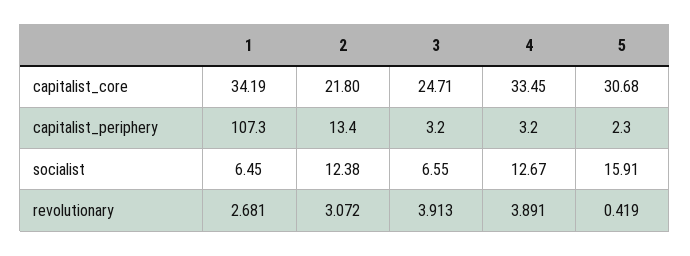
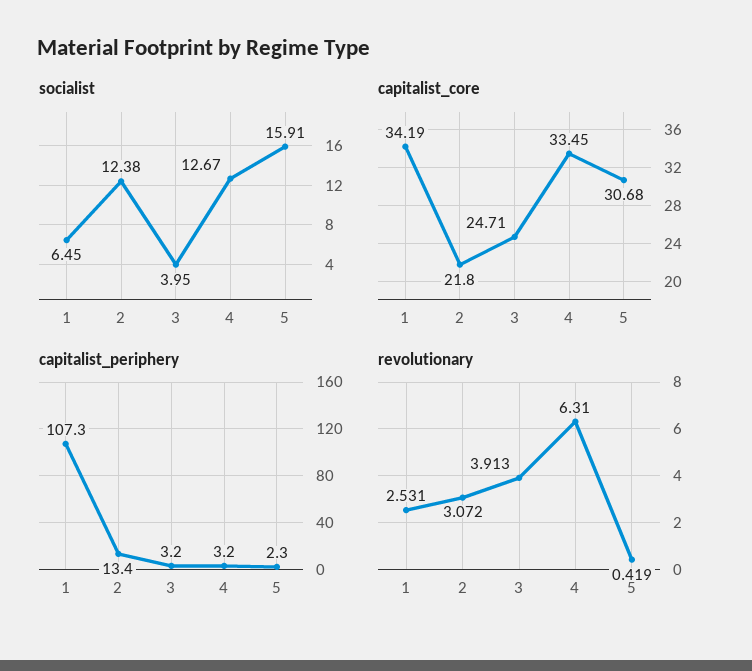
socialist, 3: 6.55 -> 3.95
revolutionary, 1: 2.681 -> 2.531
revolutionary, 4: 3.891 -> 6.31

